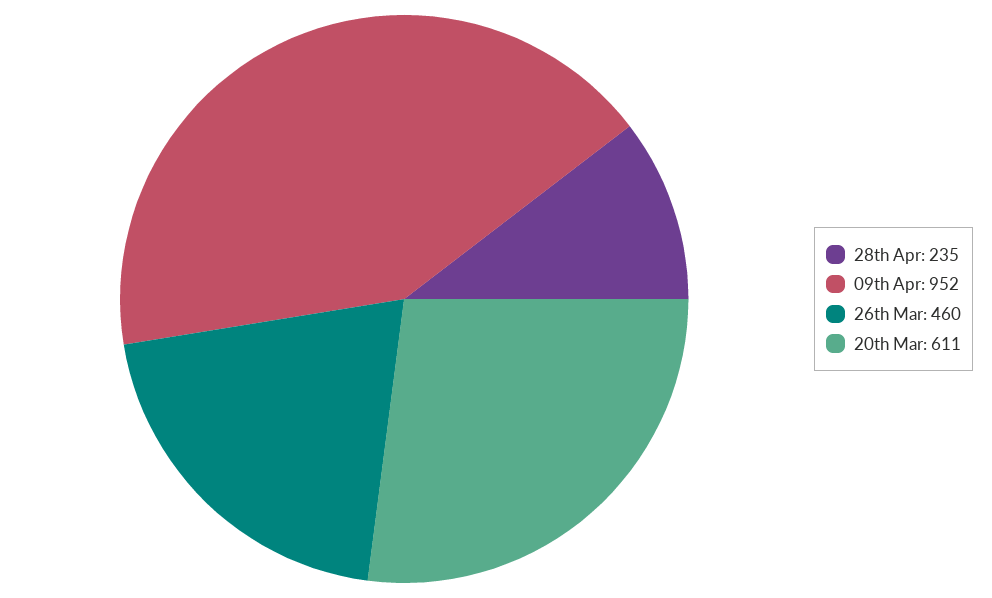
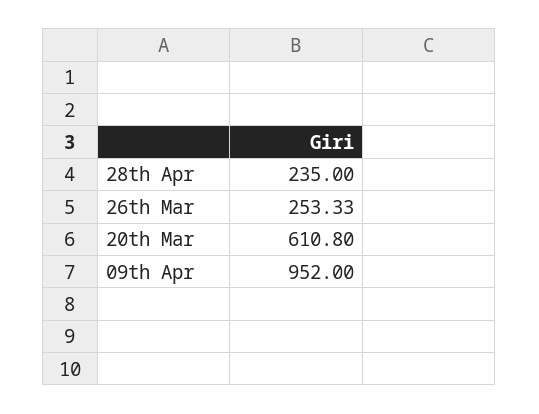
26th Mar: 460 -> 253.33

